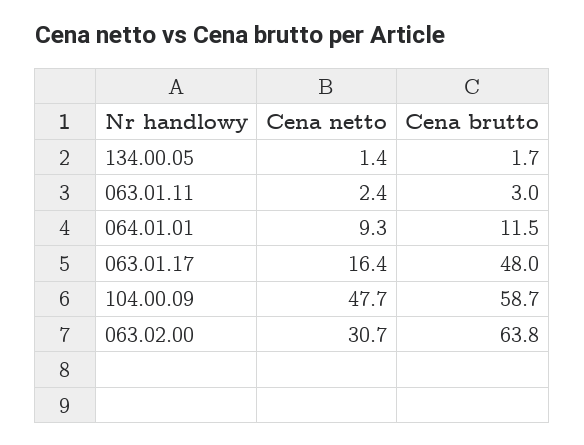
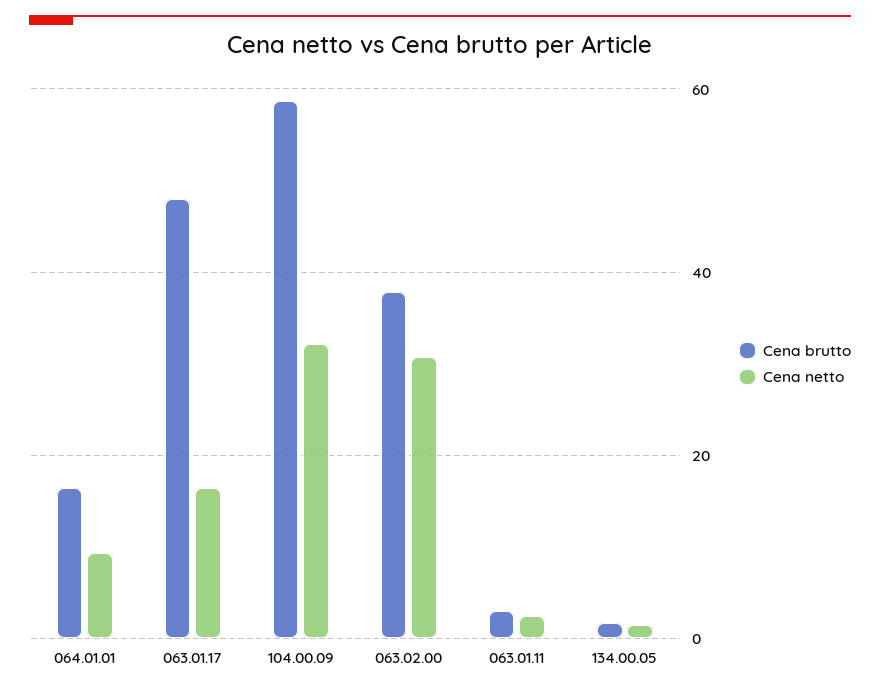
Cena brutto, 064.01.01: 11.5 -> 16
Cena netto, 104.00.09: 47.7 -> 32
Cena brutto, 063.02.00: 63.8 -> 38

